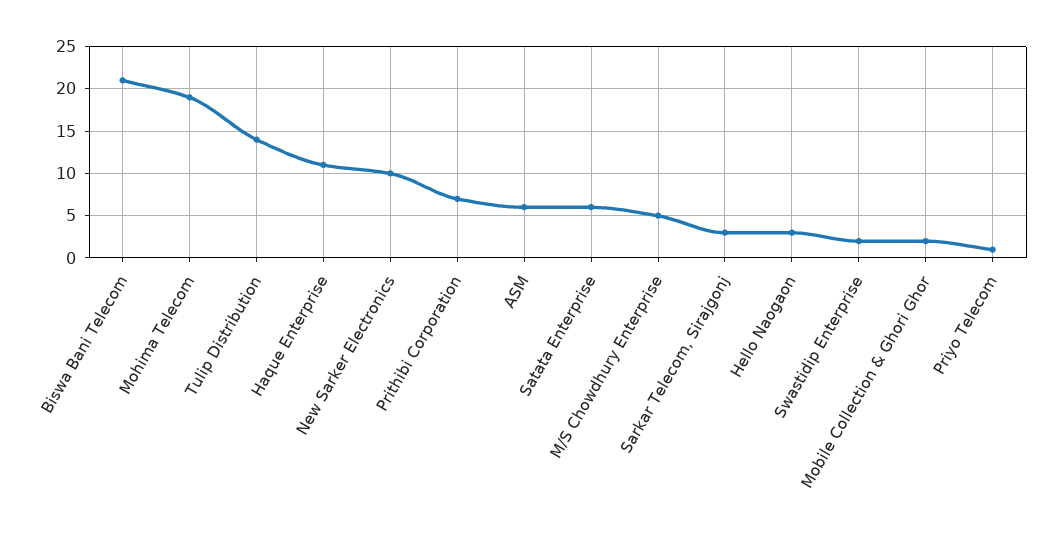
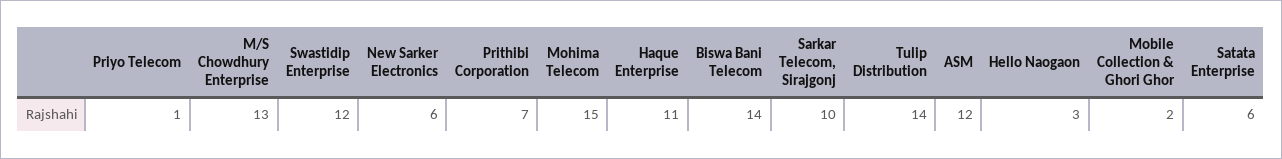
Biswa Bani Telecom: 21 -> 14
Mohima Telecom: 19 -> 15
New Sarker Electronics: 10 -> 6
ASM: 6 -> 12
M/S Chowdhury Enterprise: 5 -> 13
Sarkar Telecom, Sirajgonj: 3 -> 10
Swastidip Enterprise: 2 -> 12

